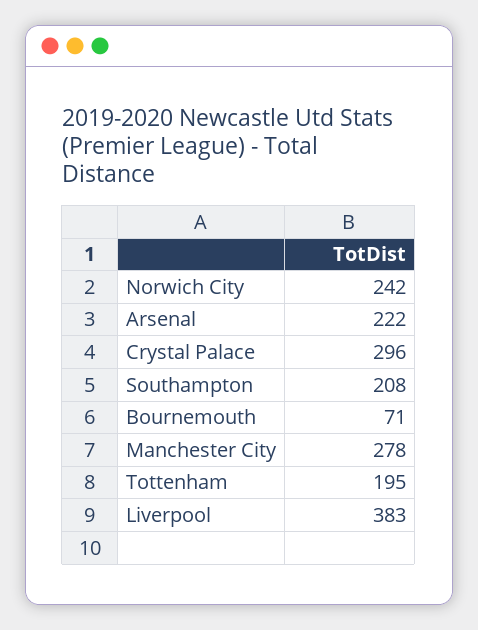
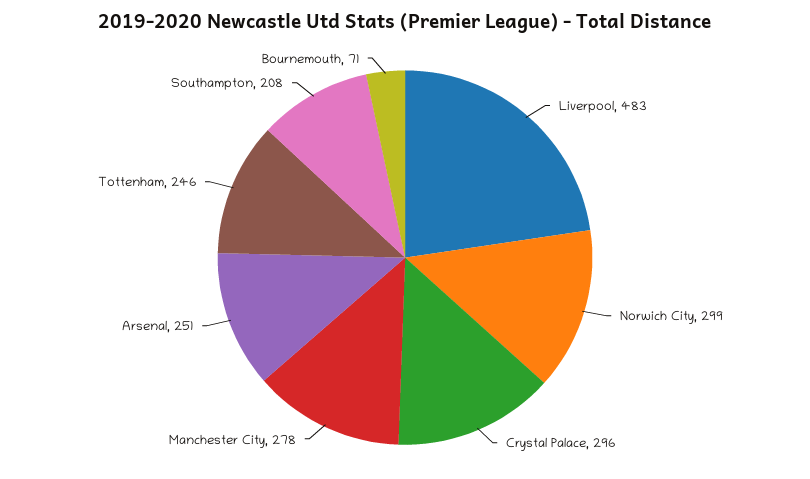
Norwich City: 242 -> 299
Arsenal: 222 -> 251
Tottenham: 195 -> 246
Liverpool: 383 -> 483

